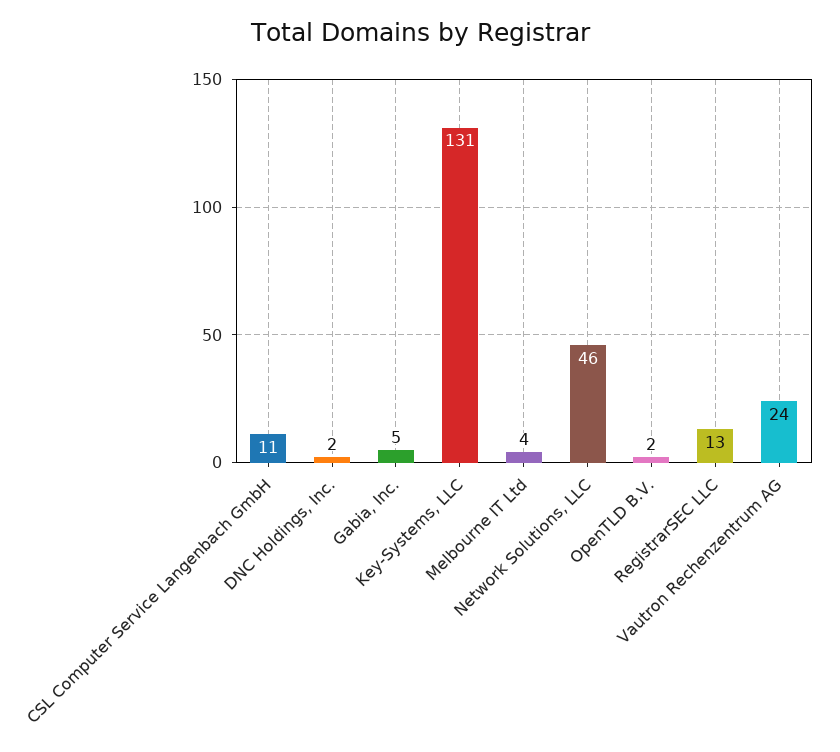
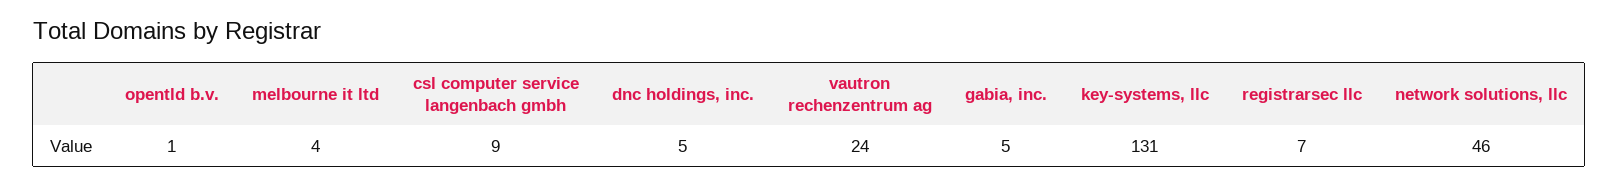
CSL Computer Service Langenbach GmbH: 11 -> 9
DNC Holdings, Inc.: 2 -> 5
OpenTLD B.V.: 2 -> 1
RegistrarSEC LLC: 13 -> 7

